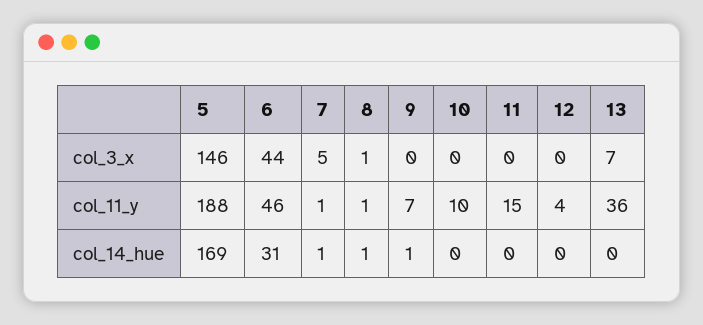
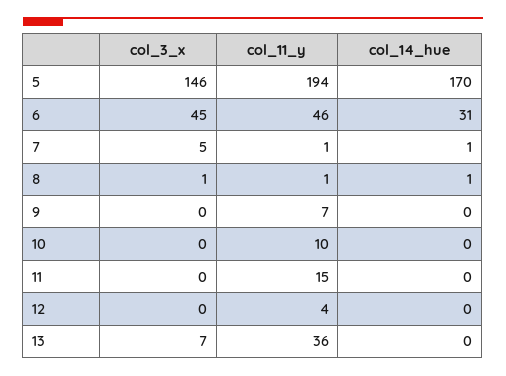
6, col_3_x: 44 -> 45
5, col_11_y: 188 -> 194
5, col_14_hue: 169 -> 170
9, col_14_hue: 1 -> 0

